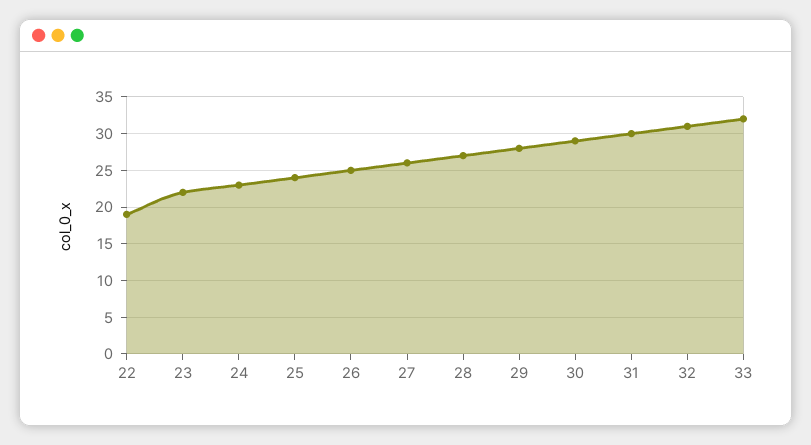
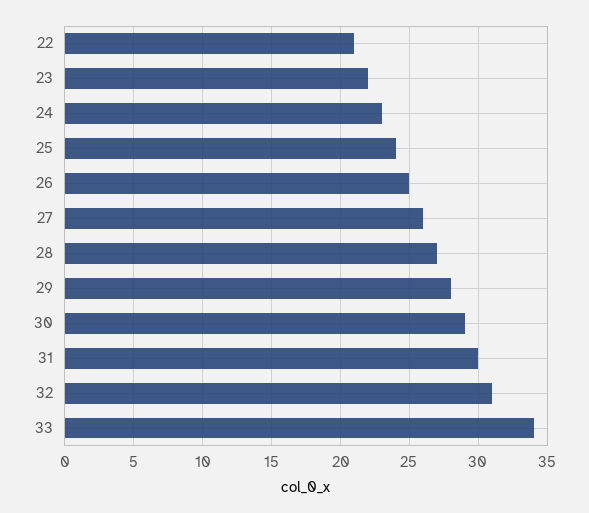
22: 19 -> 21
33: 32 -> 34

